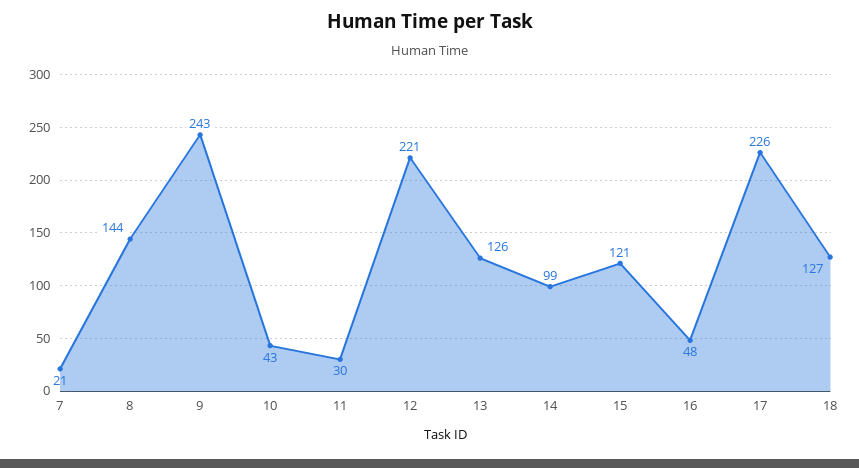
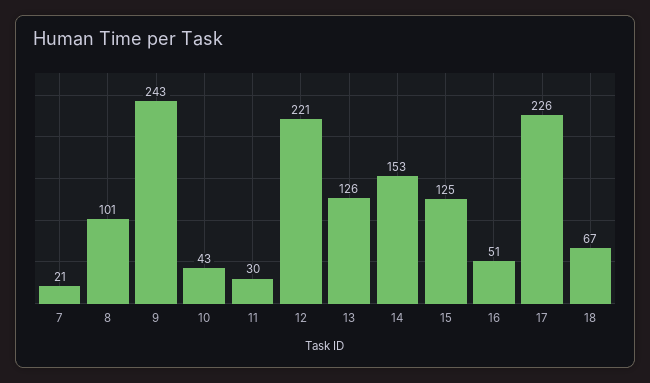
8: 144 -> 101
14: 99 -> 153
15: 121 -> 125
16: 48 -> 51
18: 127 -> 67

